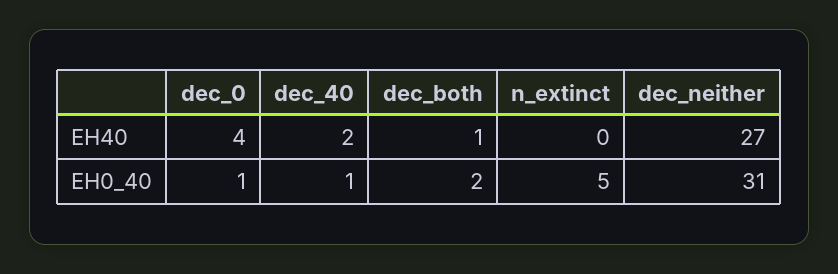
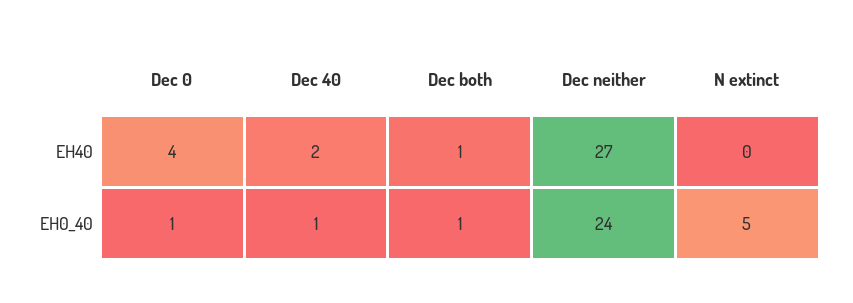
dec_both, EH0_40: 2 -> 1
dec_neither, EH0_40: 31 -> 24

